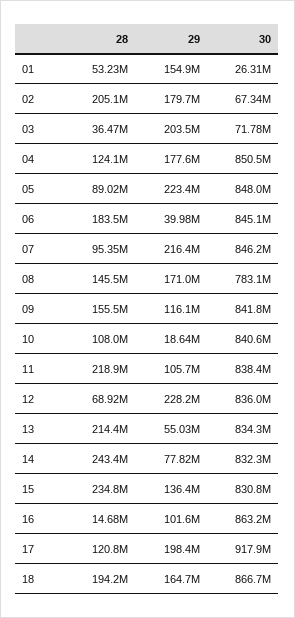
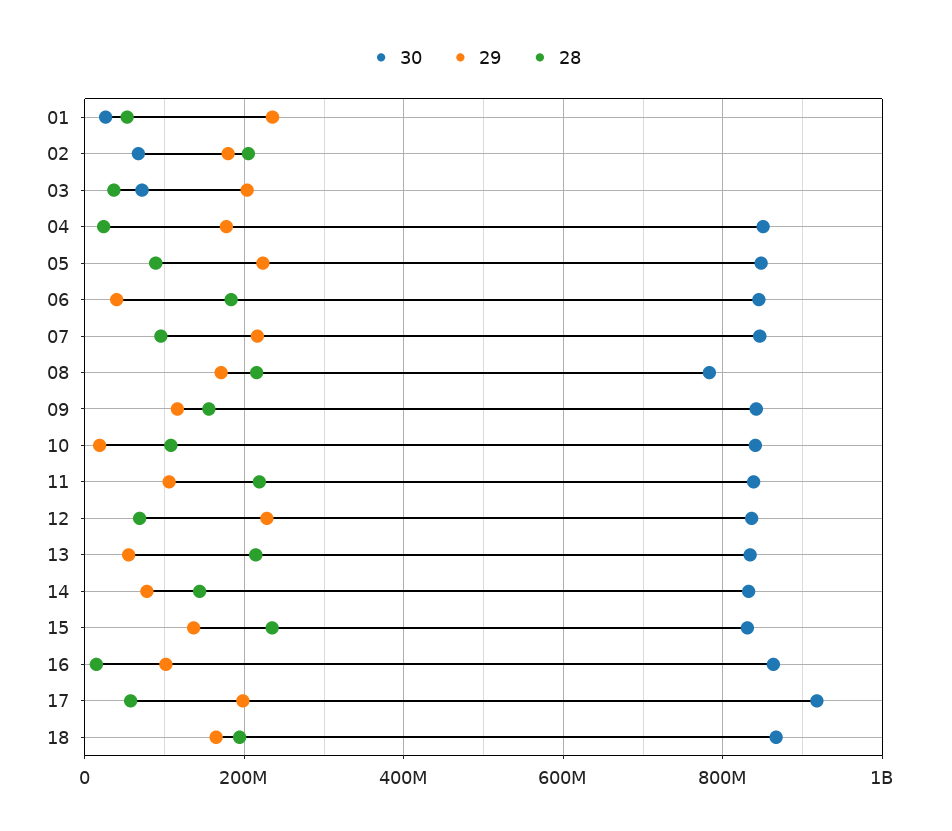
29, 01: 154900000 -> 240000000
28, 04: 124100000 -> 20000000
28, 08: 145500000 -> 220000000
28, 14: 243400000 -> 140000000
28, 17: 120800000 -> 60000000

